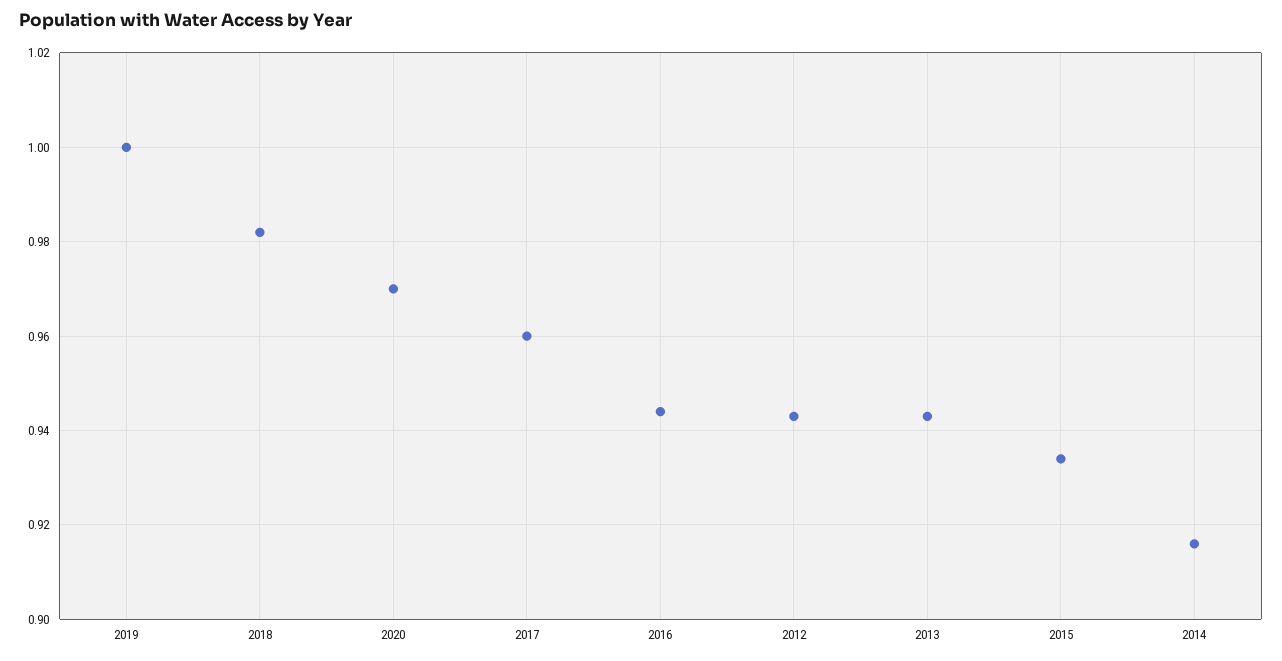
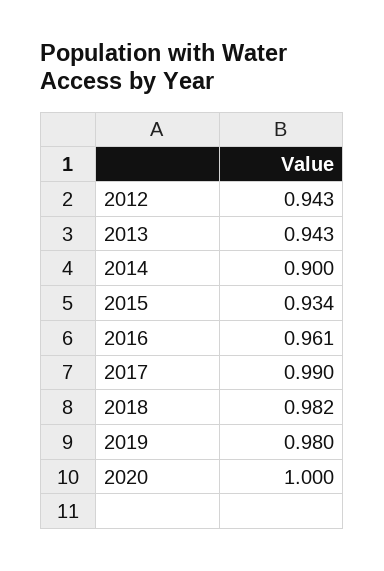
2019: 1 -> 0.98
2020: 0.97 -> 1
2017: 0.96 -> 0.99
2016: 0.945 -> 0.961
2014: 0.915 -> 0.9

